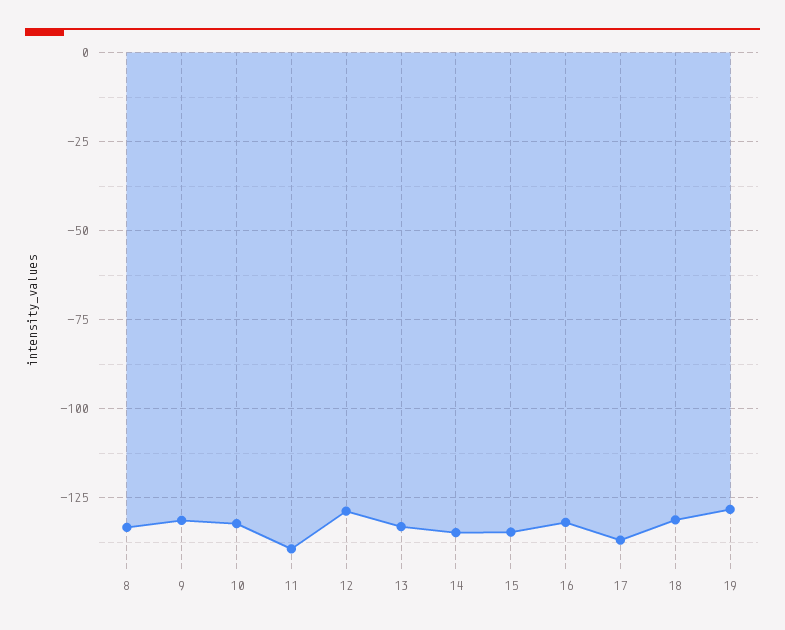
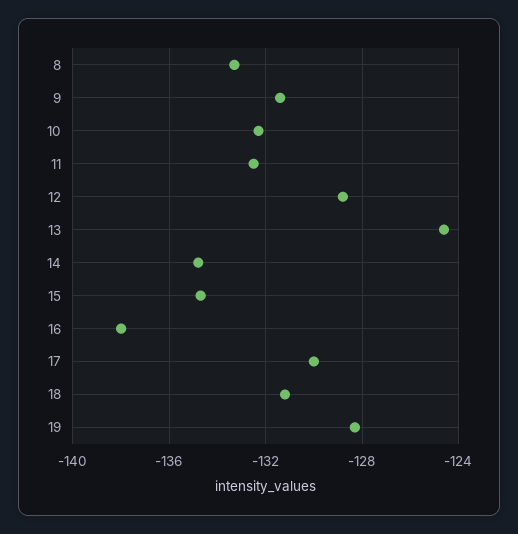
11: -140 -> -132.5
13: -132.5 -> -124.5
16: -132.5 -> -138
17: -137.5 -> -130

